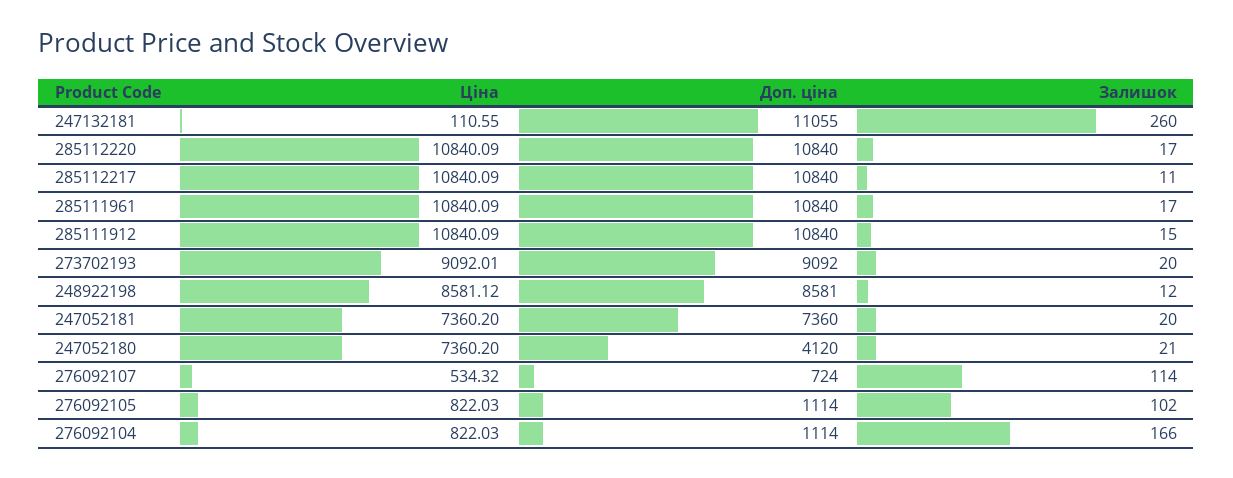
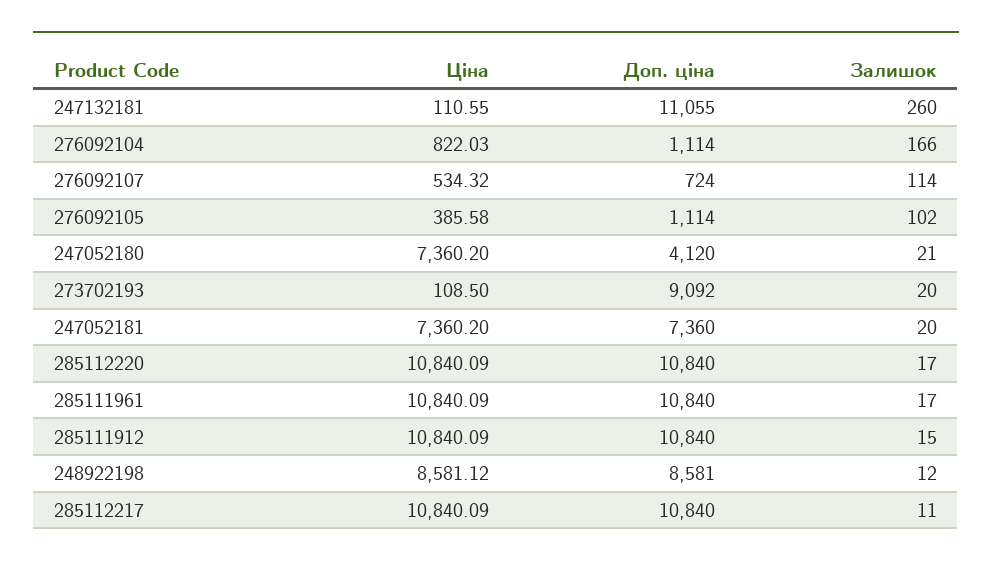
Ціна, 273702193: 9092.01 -> 108.5
Ціна, 276092105: 822.03 -> 385.58

